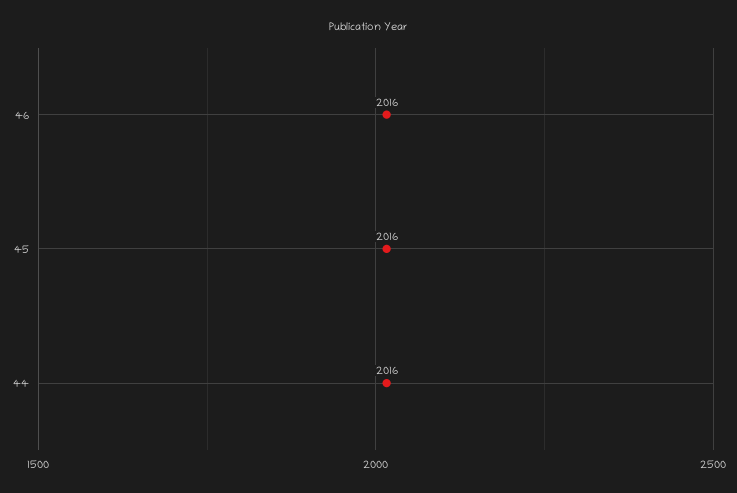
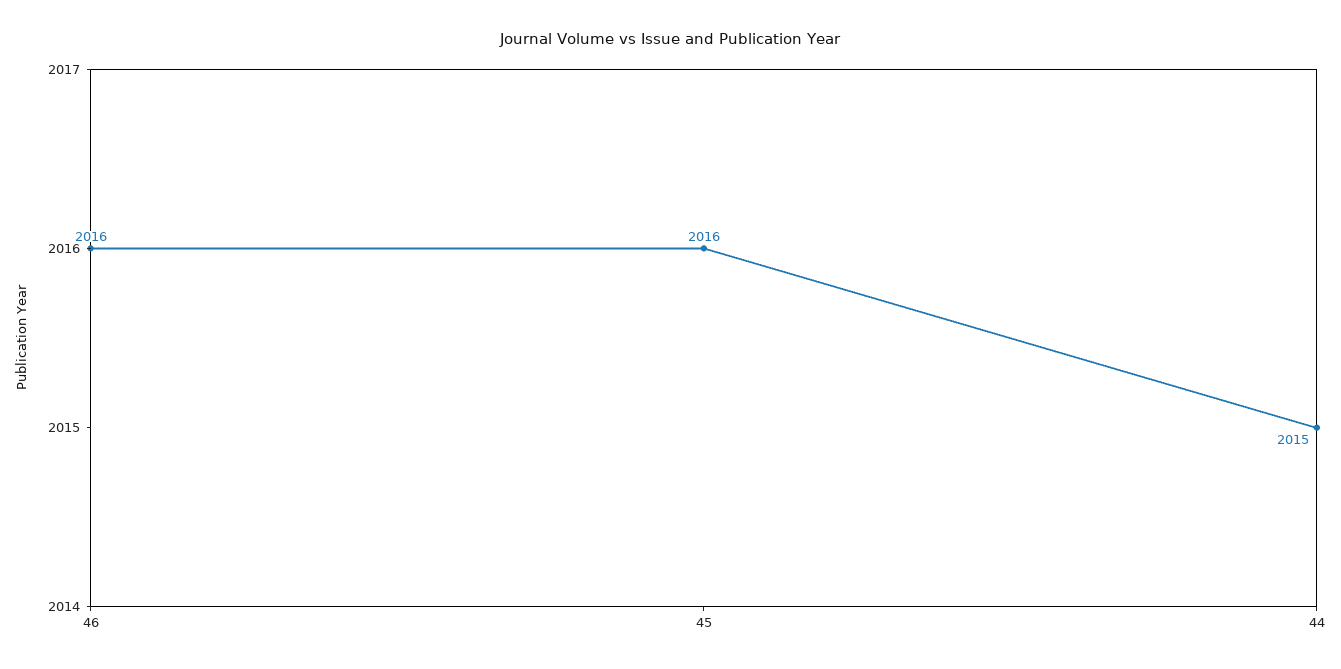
44: 2016 -> 2015

